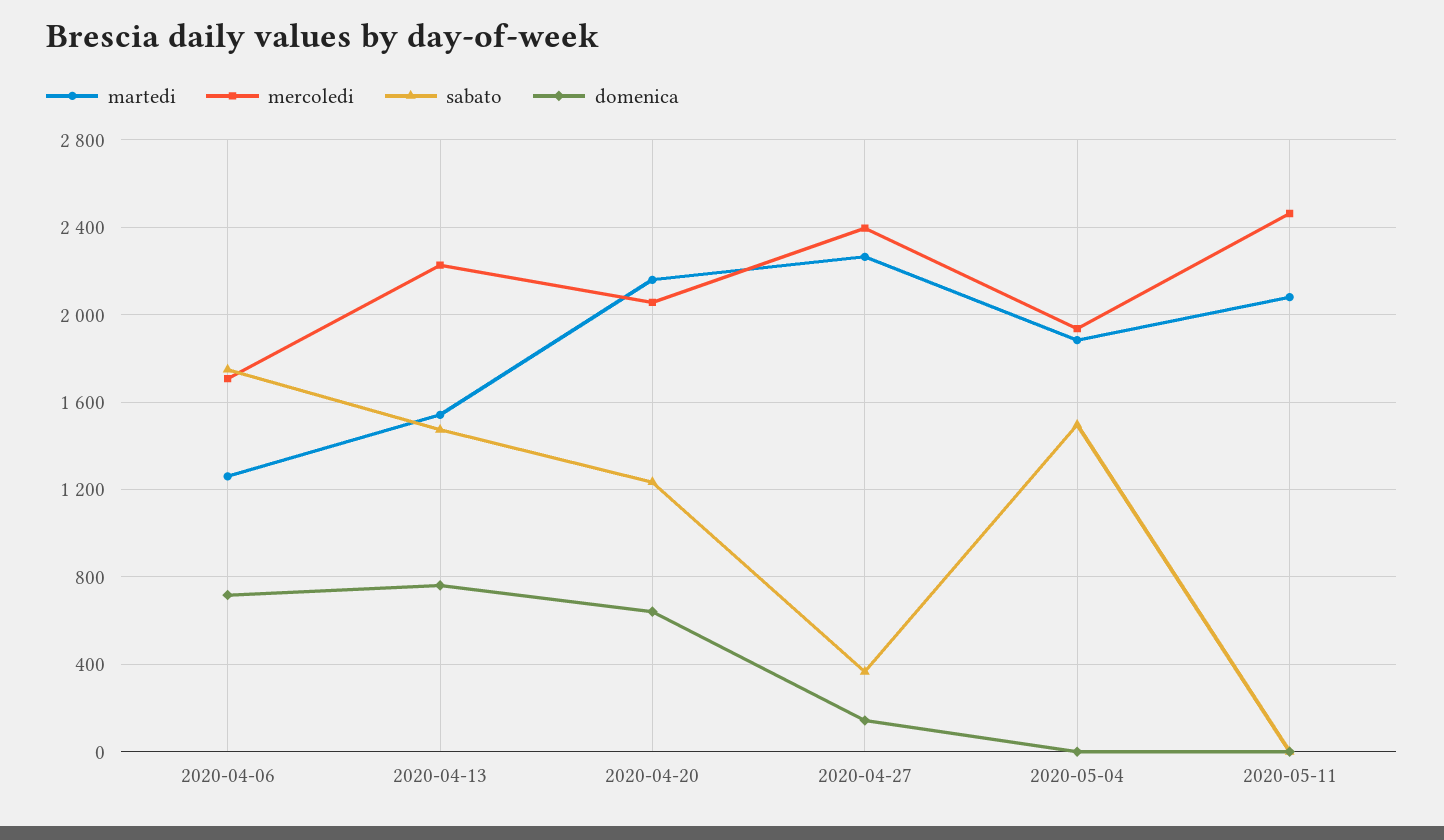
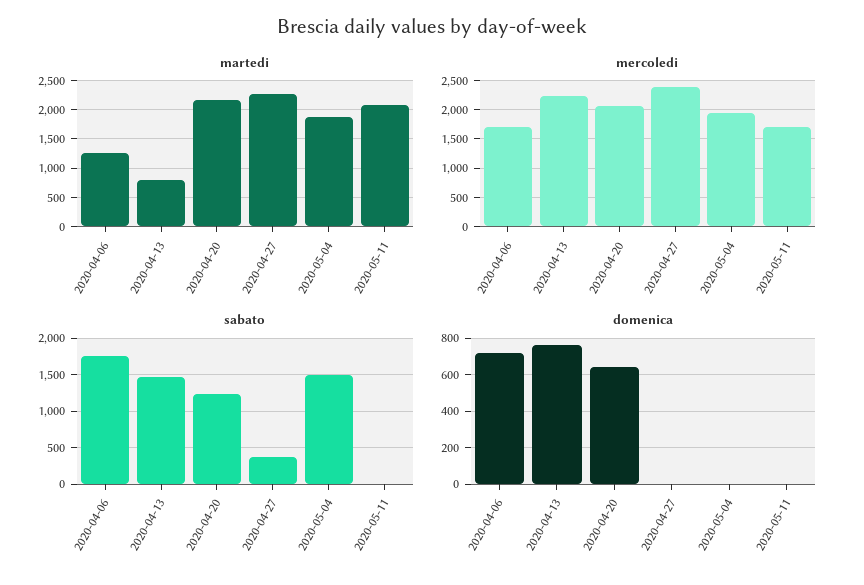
martedi, 2020-04-13: 1550 -> 750
domenica, 2020-04-27: 150 -> 0
mercoledi, 2020-05-11: 2450 -> 1750

